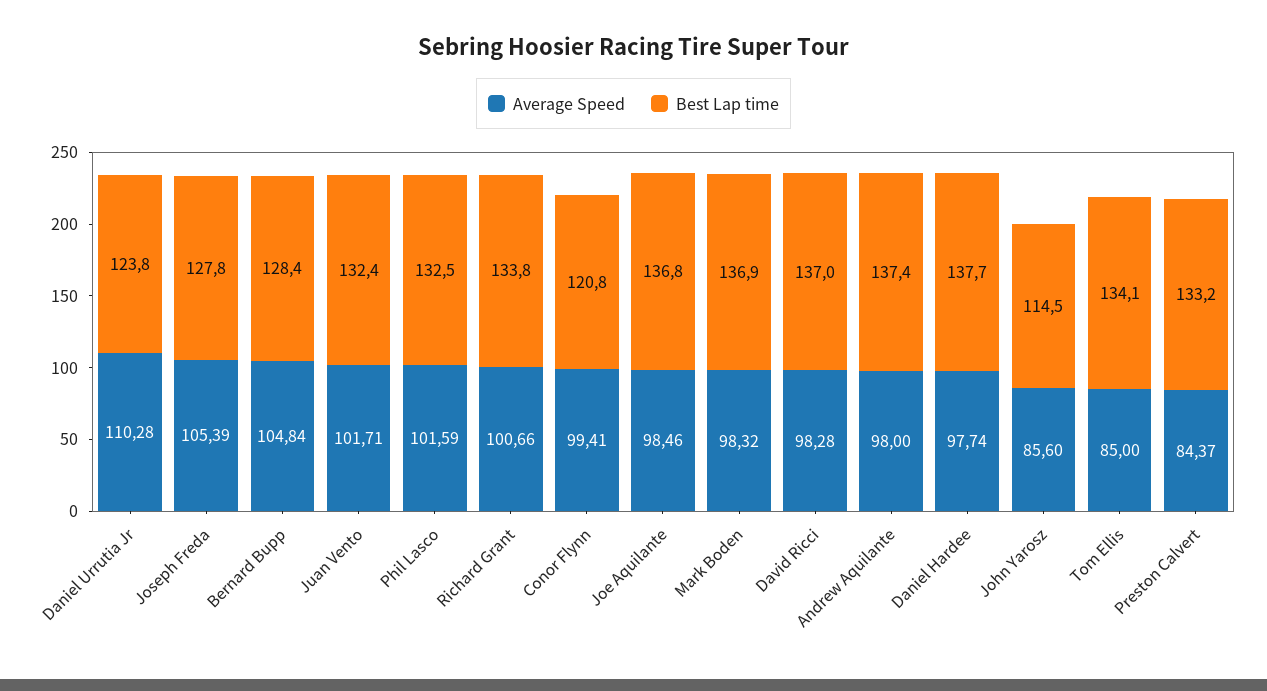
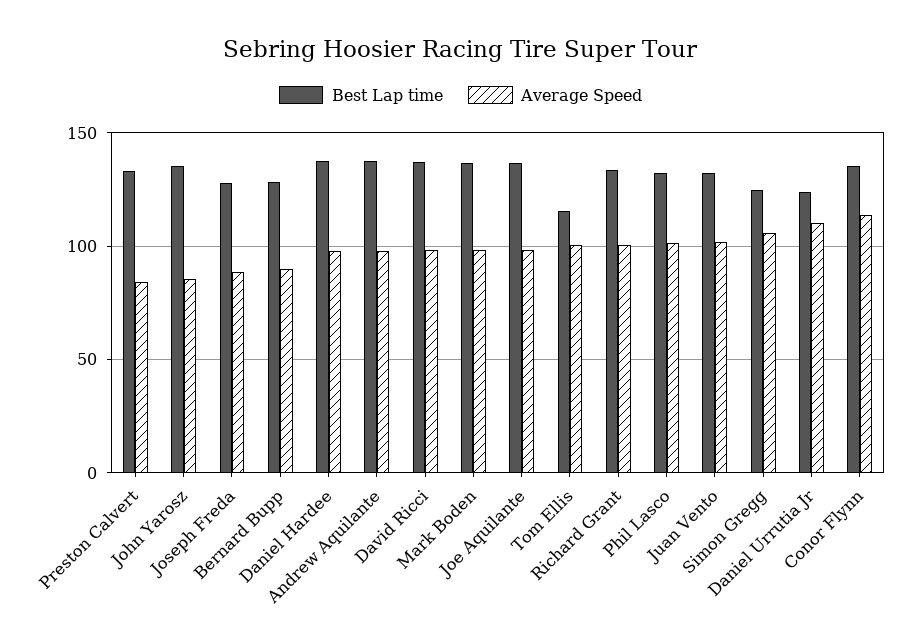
Average Speed, Joseph Freda: 105.39 -> 90
Average Speed, Bernard Bupp: 104.84 -> 90
Average Speed, Conor Flynn: 99.41 -> 115
Best Lap time, Conor Flynn: 120.8 -> 135
Best Lap time, John Yarosz: 114.5 -> 135
Average Speed, Tom Ellis: 85 -> 100
Best Lap time, Tom Ellis: 134.1 -> 115
Best Lap time, Simon Gregg: none -> 125
Average Speed, Simon Gregg: none -> 105

